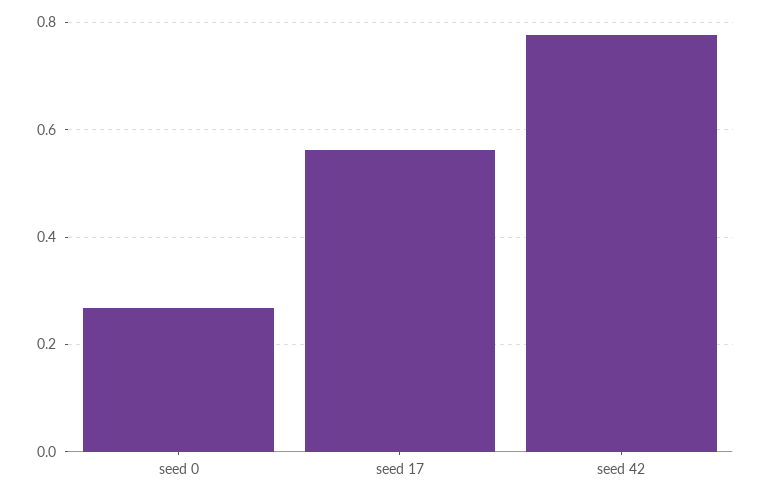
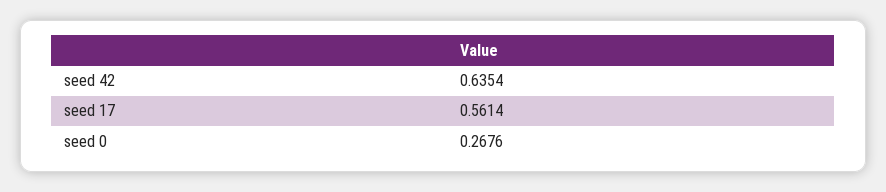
seed 42: 0.78 -> 0.6354

